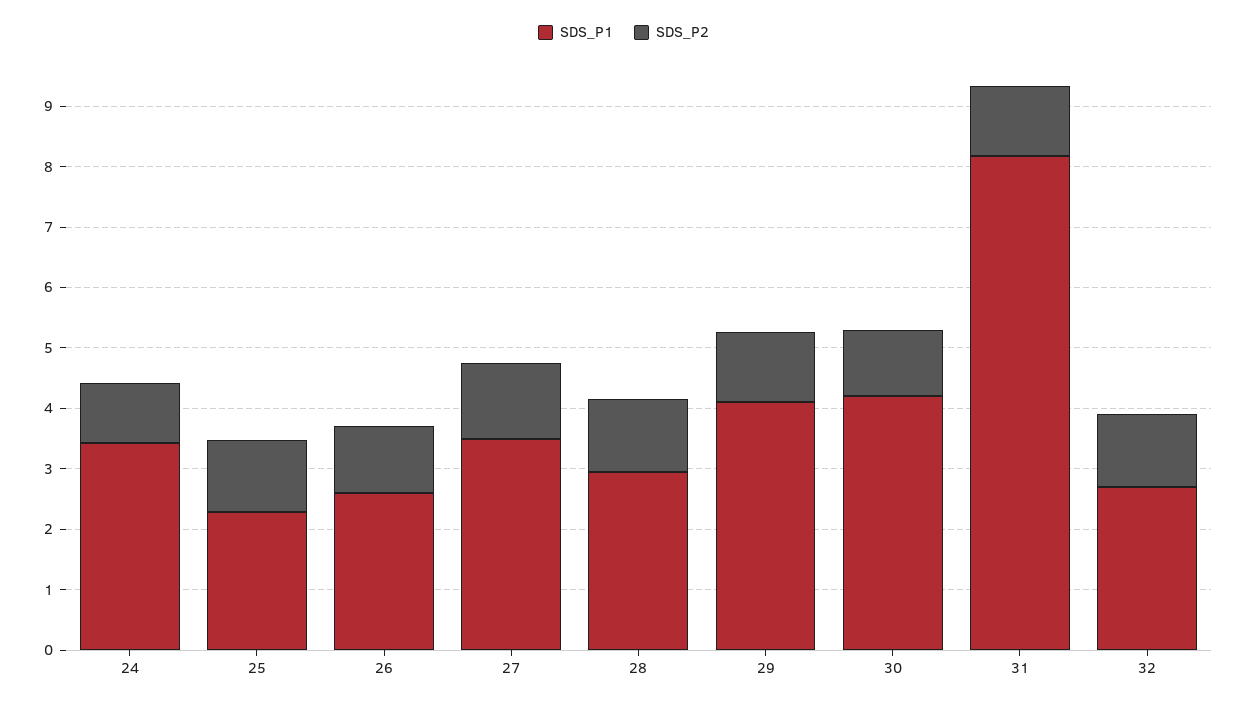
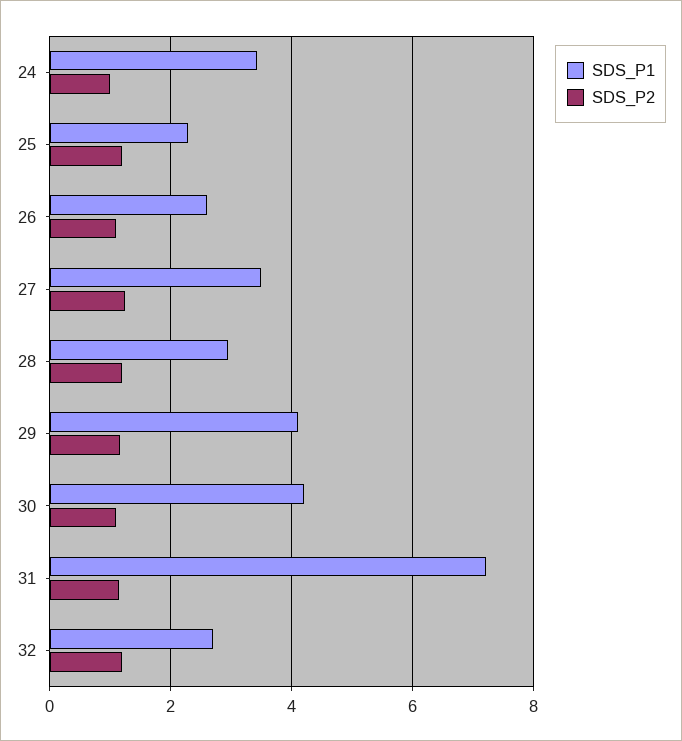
SDS_P1, 31: 8.2 -> 7.2

